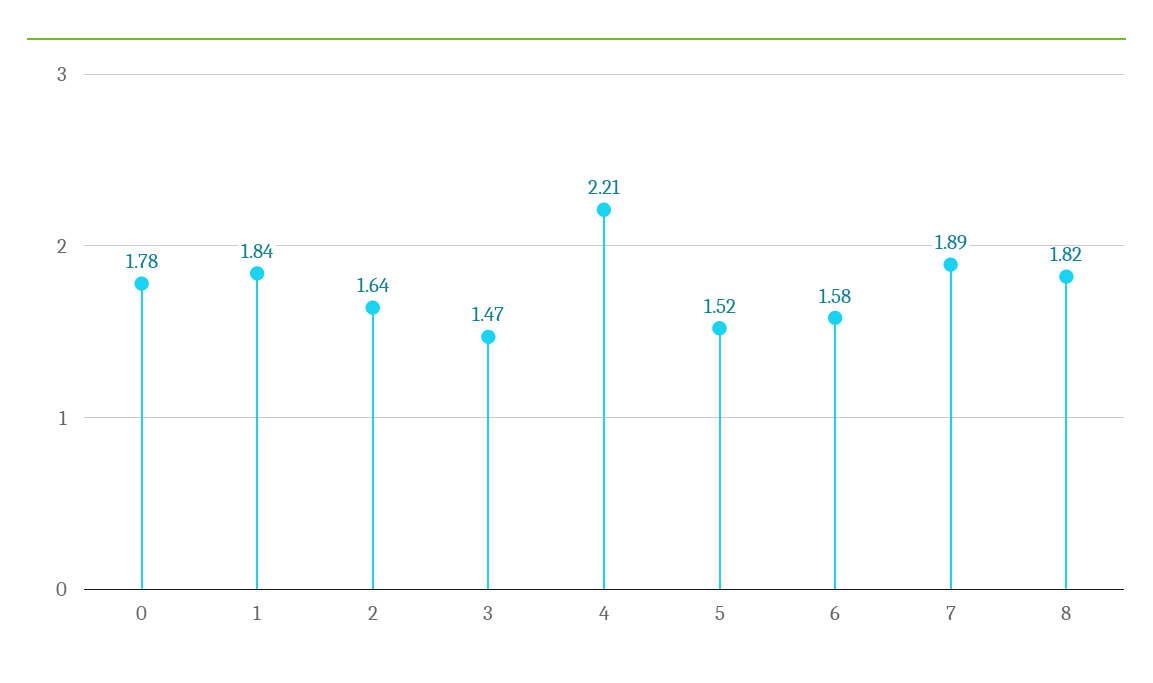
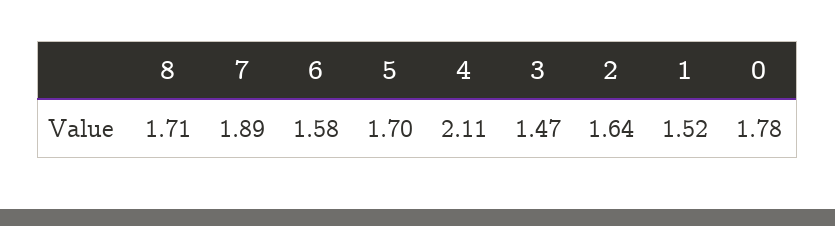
1: 1.84 -> 1.52
4: 2.21 -> 2.11
5: 1.52 -> 1.7
8: 1.82 -> 1.71

